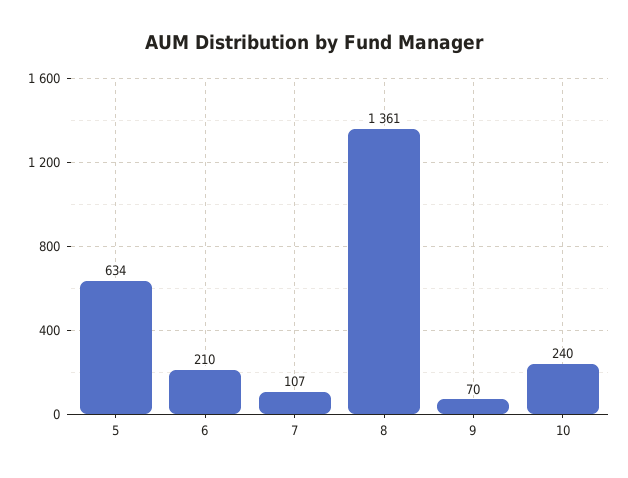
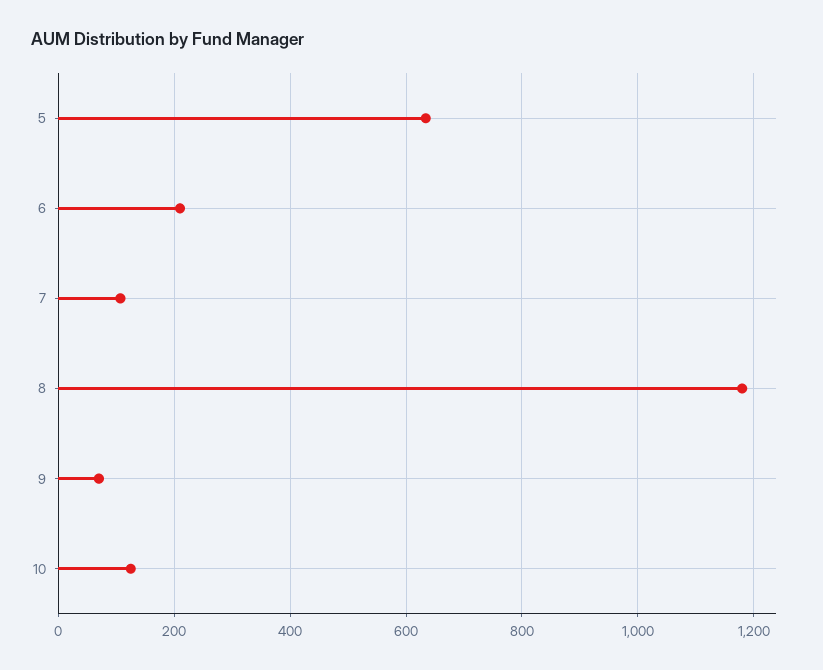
8: 1361 -> 1180
10: 240 -> 120

